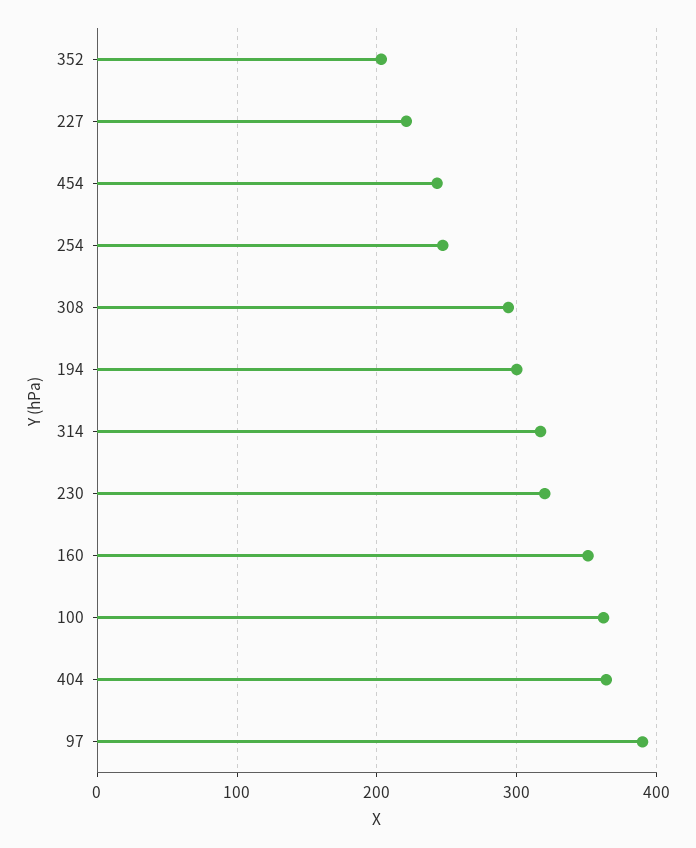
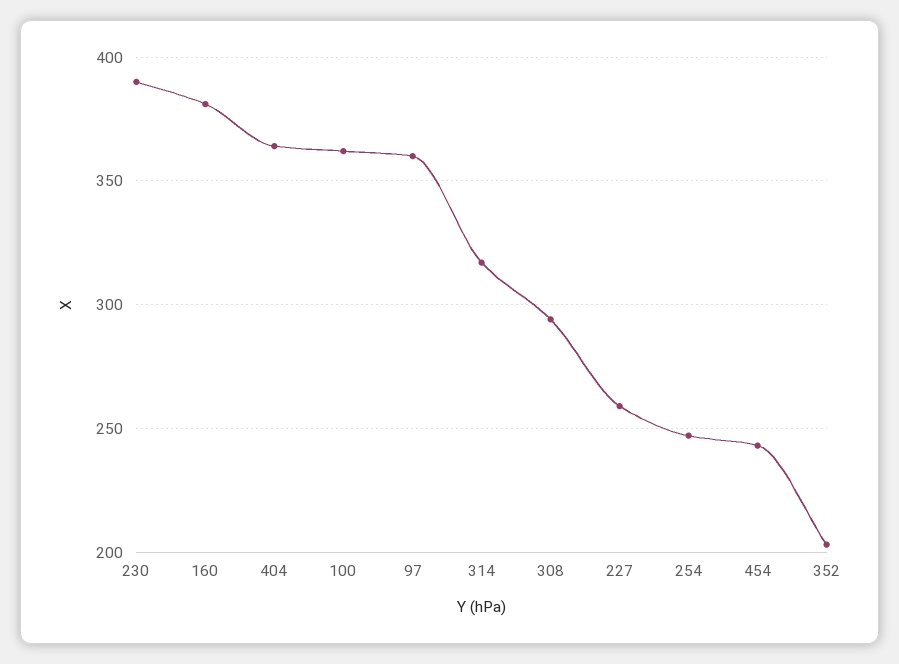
227: 220 -> 260
194: 300 -> none
230: 320 -> 390
160: 350 -> 380
97: 390 -> 360

